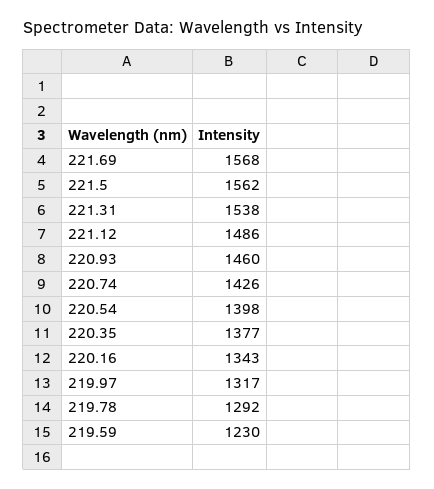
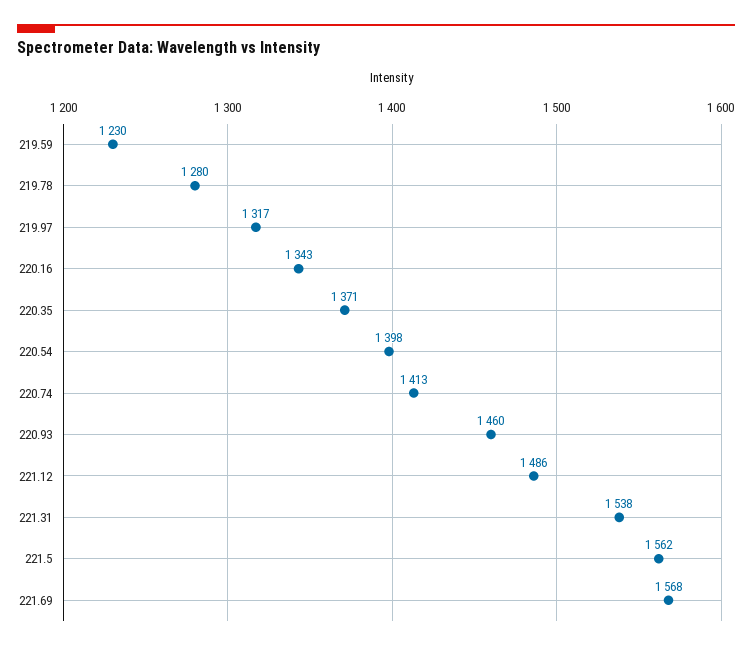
220.74: 1426 -> 1413
220.35: 1377 -> 1371
219.78: 1292 -> 1280

